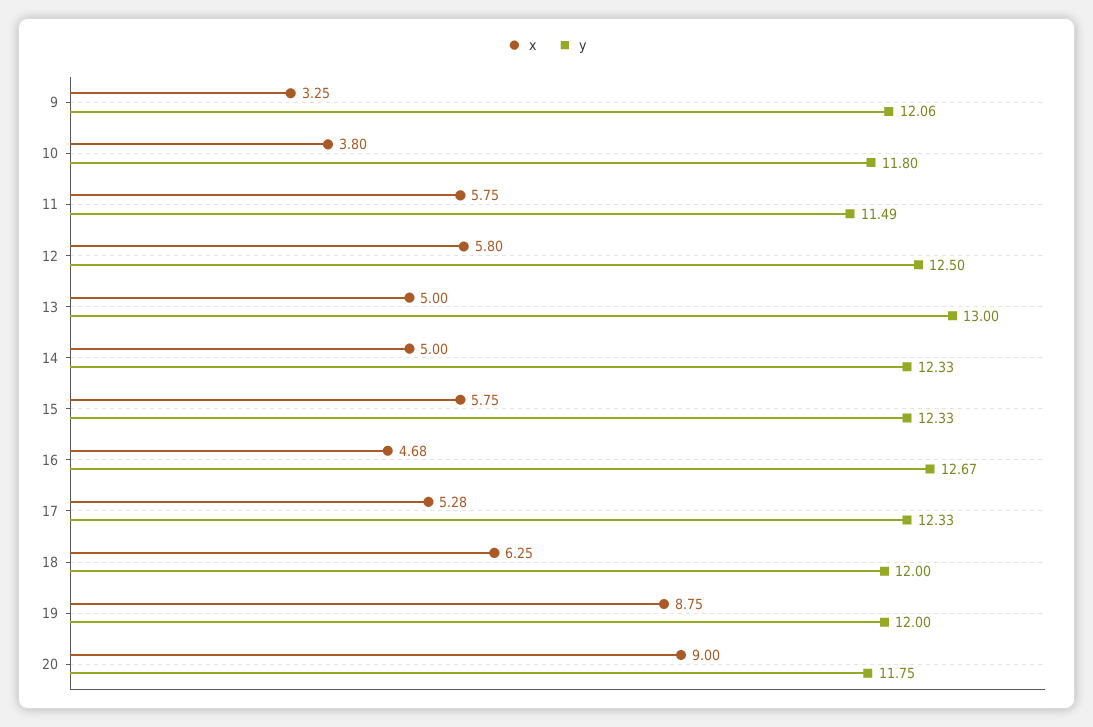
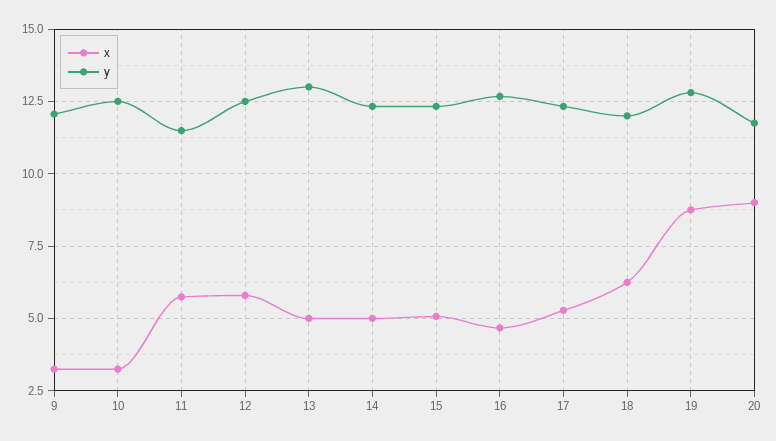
x, 10: 3.8 -> 3.25
y, 10: 11.8 -> 12.5
x, 15: 5.75 -> 5
y, 19: 12 -> 12.75

